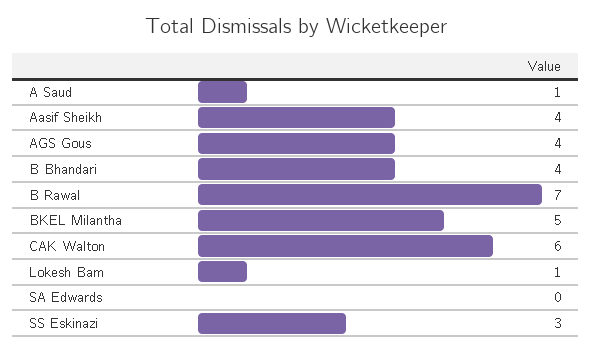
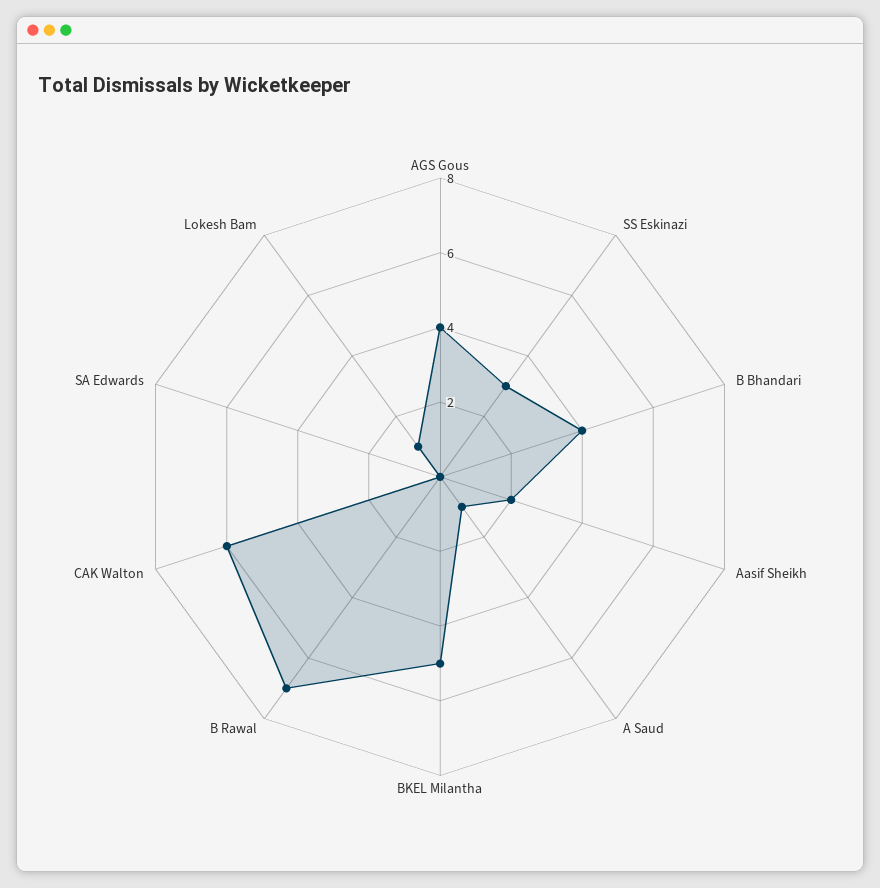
Aasif Sheikh: 4 -> 2

